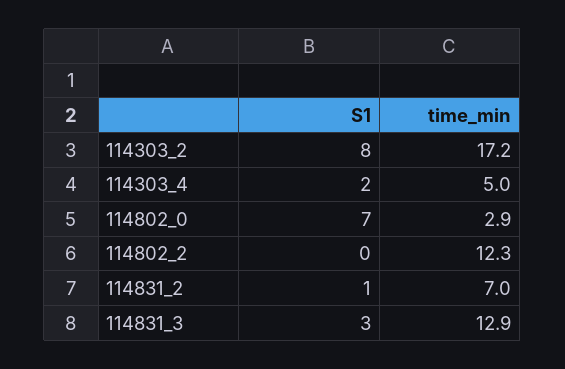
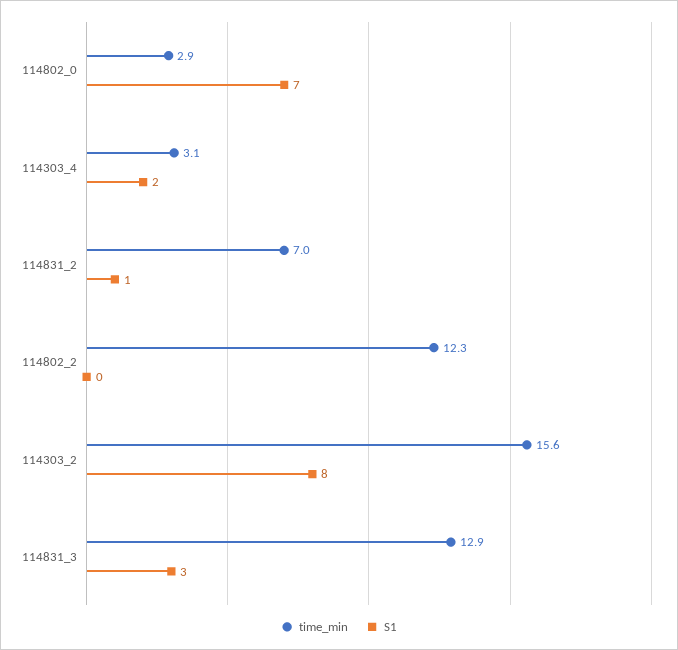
time_min, 114303_2: 17.2 -> 15.6
time_min, 114303_4: 5 -> 3.1

